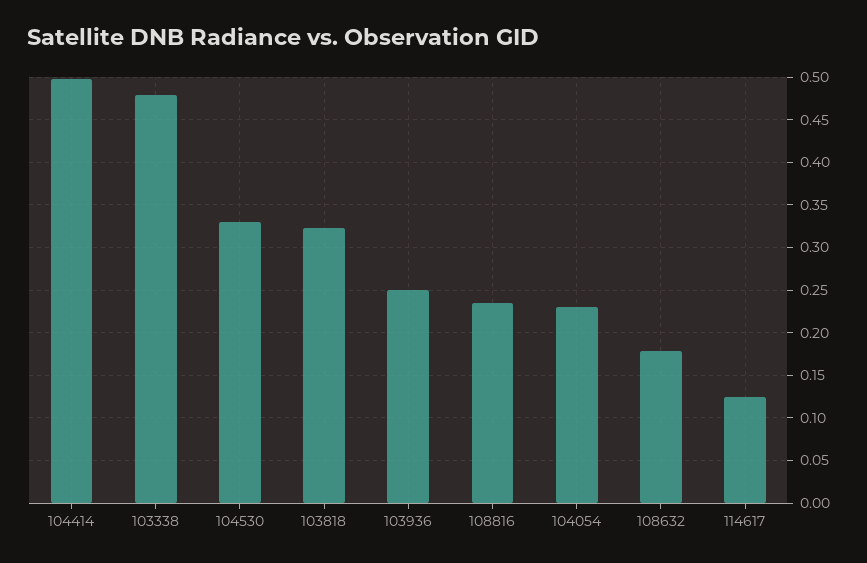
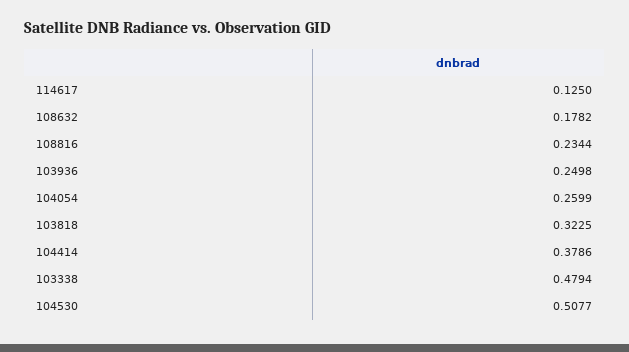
104414: 0.5 -> 0.3786
104530: 0.33 -> 0.5077
104054: 0.23 -> 0.2599

